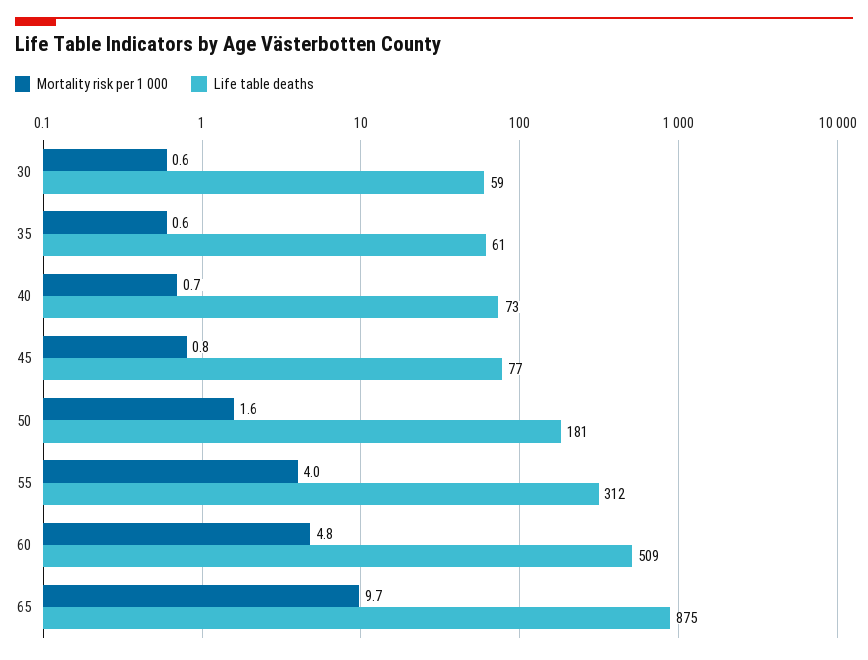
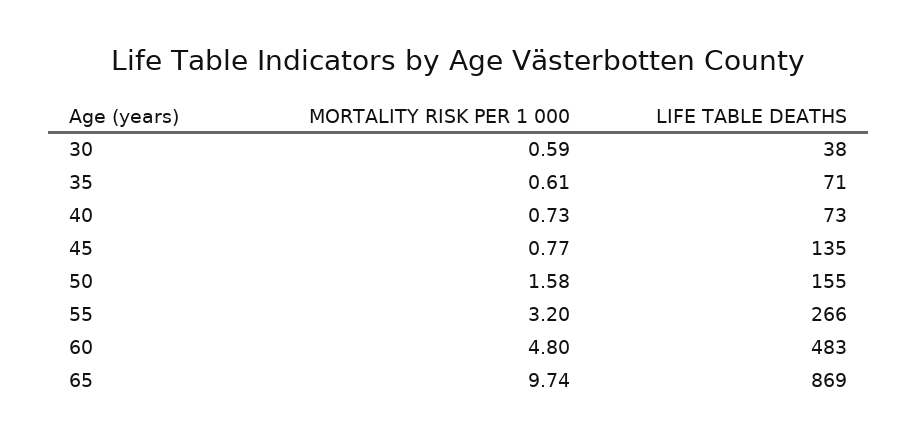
Life table deaths, 30: 59 -> 38
Life table deaths, 35: 61 -> 71
Life table deaths, 45: 77 -> 135
Life table deaths, 50: 181 -> 155
Mortality risk per 1 000, 55: 4 -> 3.2
Life table deaths, 55: 312 -> 266
Life table deaths, 60: 509 -> 483
Life table deaths, 65: 875 -> 869

